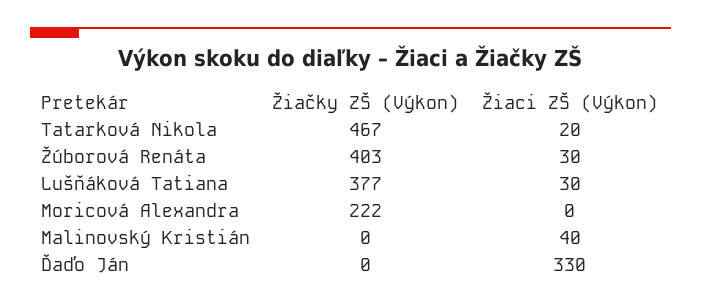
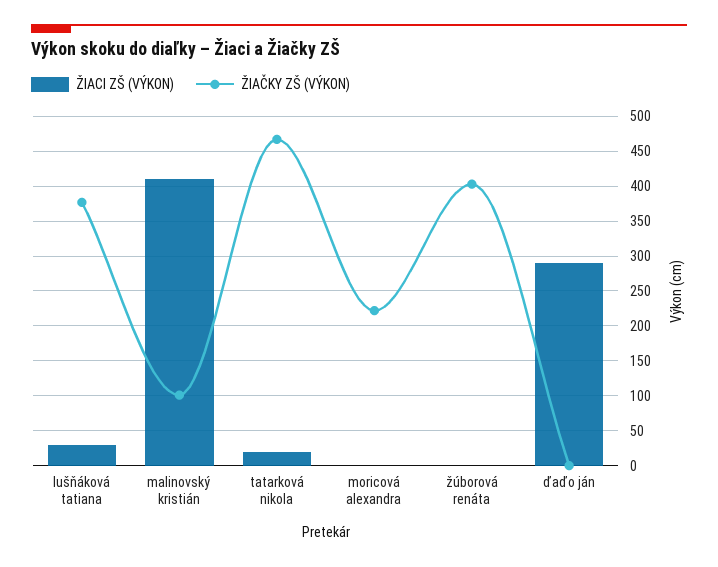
Žiaci ZŠ (Výkon), Žúborová Renáta: 30 -> 0
Žiačky ZŠ (Výkon), Malinovský Kristián: 0 -> 100
Žiaci ZŠ (Výkon), Malinovský Kristián: 40 -> 410
Žiaci ZŠ (Výkon), Ďaďo Ján: 330 -> 290

